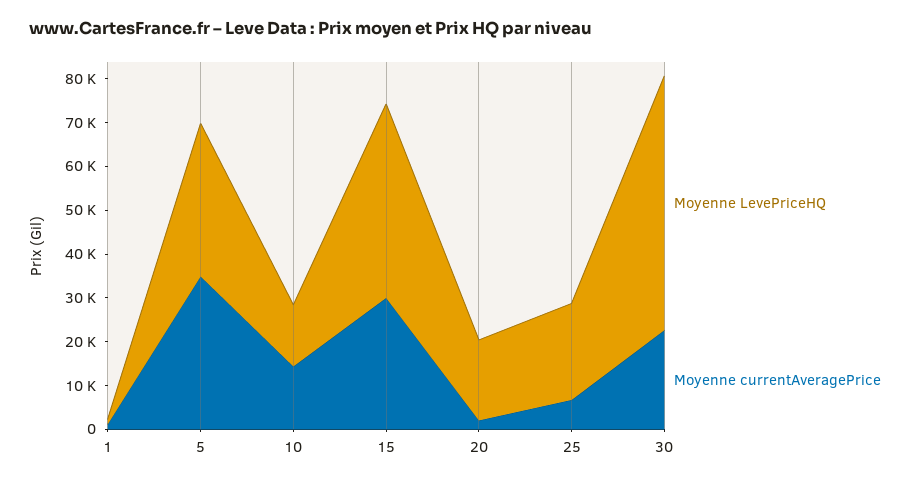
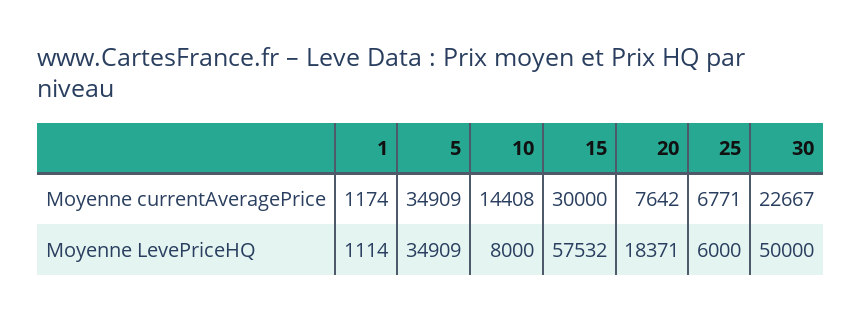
Moyenne LevePriceHQ, 10: 14000 -> 8000
Moyenne LevePriceHQ, 15: 44000 -> 57532
Moyenne currentAveragePrice, 20: 2000 -> 7642
Moyenne LevePriceHQ, 25: 22000 -> 6000
Moyenne LevePriceHQ, 30: 58000 -> 50000

